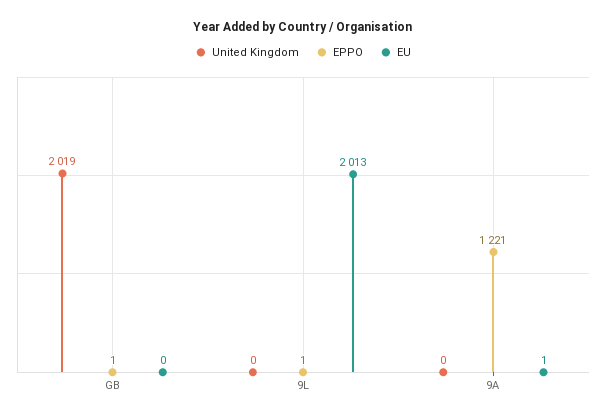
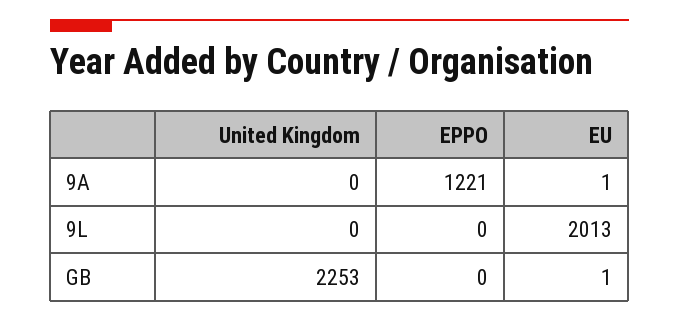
United Kingdom, GB: 2019 -> 2253
EPPO, GB: 1 -> 0
EU, GB: 0 -> 1
EPPO, 9L: 1 -> 0

